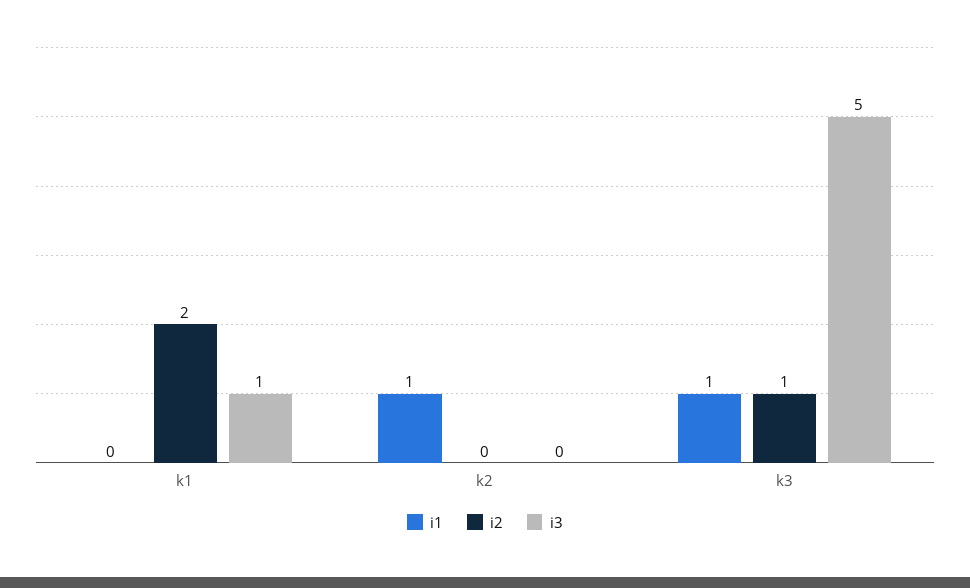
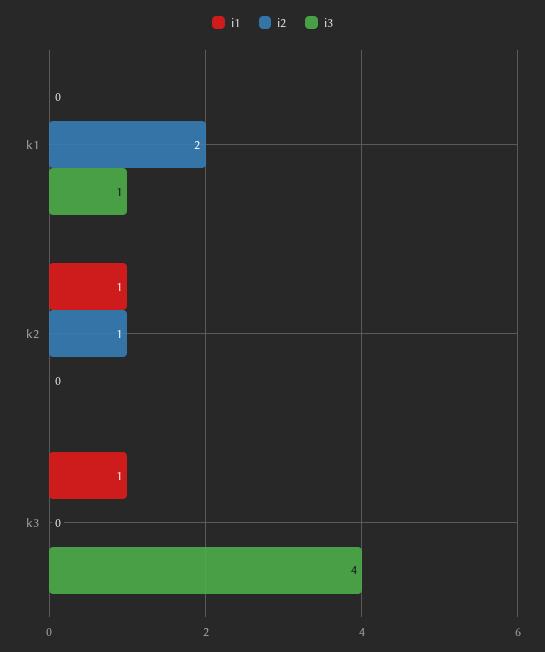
i2, k2: 0 -> 1
i2, k3: 1 -> 0
i3, k3: 5 -> 4

